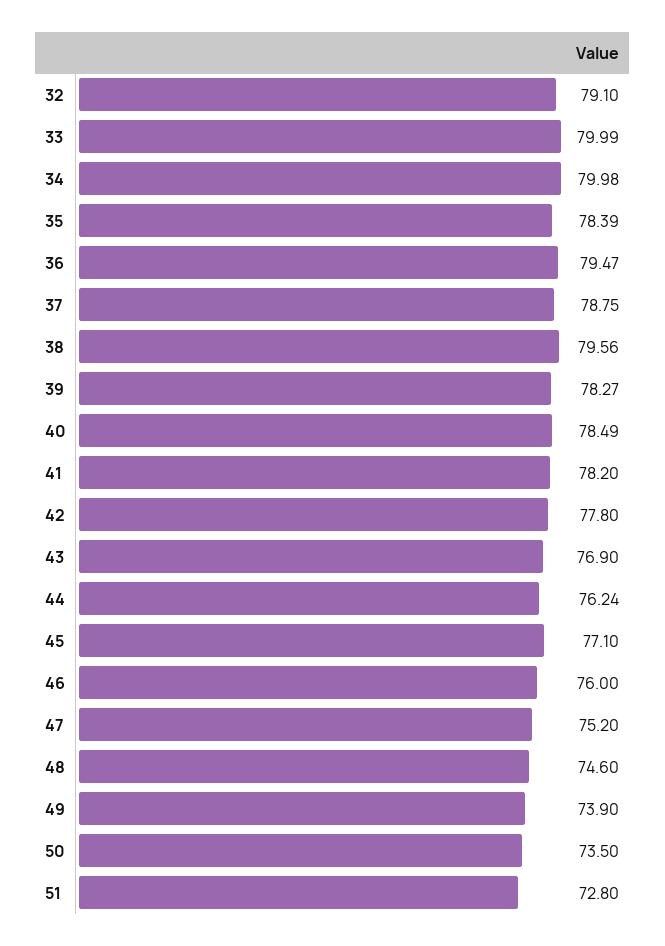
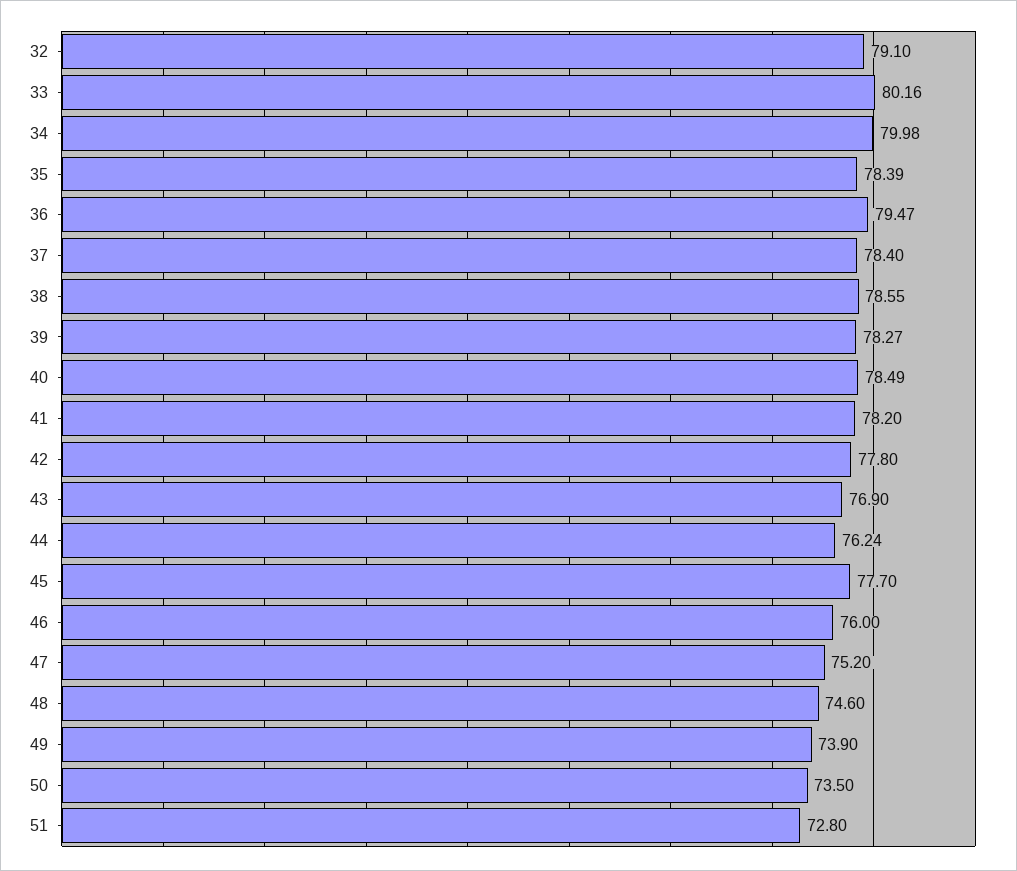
33: 79.99 -> 80.16
37: 78.75 -> 78.4
38: 79.56 -> 78.55
45: 77.1 -> 77.7

